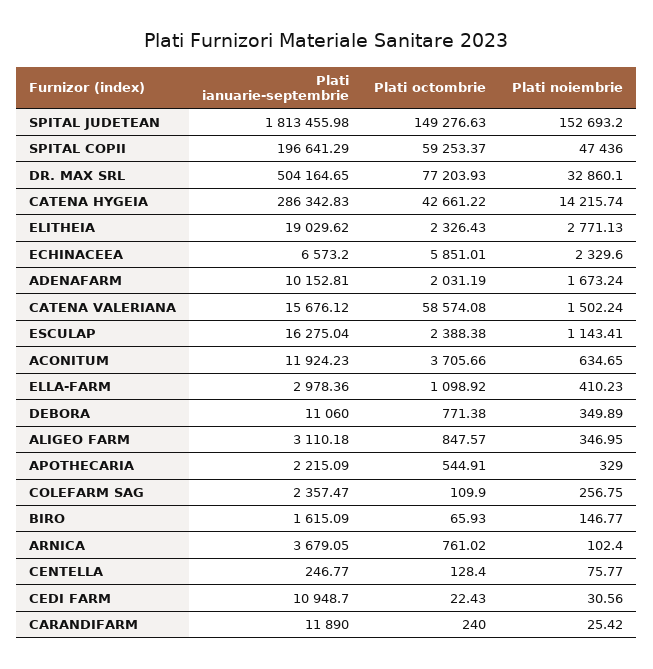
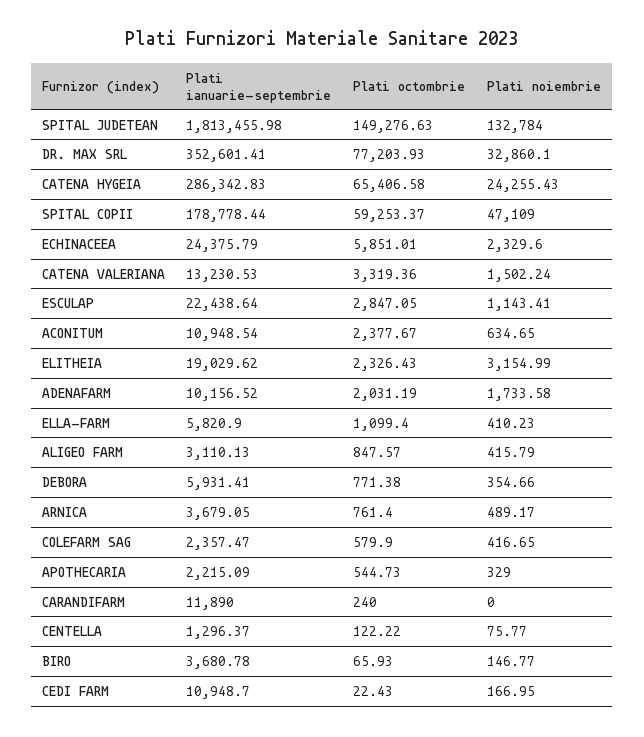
Plati noiembrie, SPITAL JUDETEAN: 152693.2 -> 132784
Plati ianuarie-septembrie, SPITAL COPII: 196641.29 -> 178778.44
Plati noiembrie, SPITAL COPII: 47436 -> 47109
Plati ianuarie-septembrie, DR. MAX SRL: 504164.65 -> 352601.41
Plati octombrie, CATENA HYGEIA: 42661.22 -> 65406.58
Plati noiembrie, CATENA HYGEIA: 14215.74 -> 24255.43
Plati noiembrie, ELITHEIA: 2771.13 -> 3154.99
Plati ianuarie-septembrie, ECHINACEEA: 6573.2 -> 24375.79
Plati ianuarie-septembrie, ADENAFARM: 10152.81 -> 10156.52
Plati noiembrie, ADENAFARM: 1673.24 -> 1733.58
Plati ianuarie-septembrie, CATENA VALERIANA: 15676.12 -> 13230.53
Plati octombrie, CATENA VALERIANA: 58574.08 -> 3319.36
Plati ianuarie-septembrie, ESCULAP: 16275.04 -> 22438.64
Plati octombrie, ESCULAP: 2388.38 -> 2847.05
Plati ianuarie-septembrie, ACONITUM: 11924.23 -> 10948.54
Plati octombrie, ACONITUM: 3705.66 -> 2377.67
Plati ianuarie-septembrie, ELLA-FARM: 2978.36 -> 5820.9
Plati octombrie, ELLA-FARM: 1098.92 -> 1099.4
Plati ianuarie-septembrie, DEBORA: 11060 -> 5931.41
Plati noiembrie, DEBORA: 349.89 -> 354.66
Plati ianuarie-septembrie, ALIGEO FARM: 3110.18 -> 3110.13
Plati noiembrie, ALIGEO FARM: 346.95 -> 415.79
Plati octombrie, APOTHECARIA: 544.91 -> 544.73
Plati octombrie, COLEFARM SAG: 109.9 -> 579.9
Plati noiembrie, COLEFARM SAG: 256.75 -> 416.65
Plati ianuarie-septembrie, BIRO: 1615.09 -> 3680.78
Plati octombrie, ARNICA: 761.02 -> 761.4
Plati noiembrie, ARNICA: 102.4 -> 489.17
Plati ianuarie-septembrie, CENTELLA: 246.77 -> 1296.37
Plati octombrie, CENTELLA: 128.4 -> 122.22
Plati noiembrie, CEDI FARM: 30.56 -> 166.95
Plati noiembrie, CARANDIFARM: 25.42 -> 0

